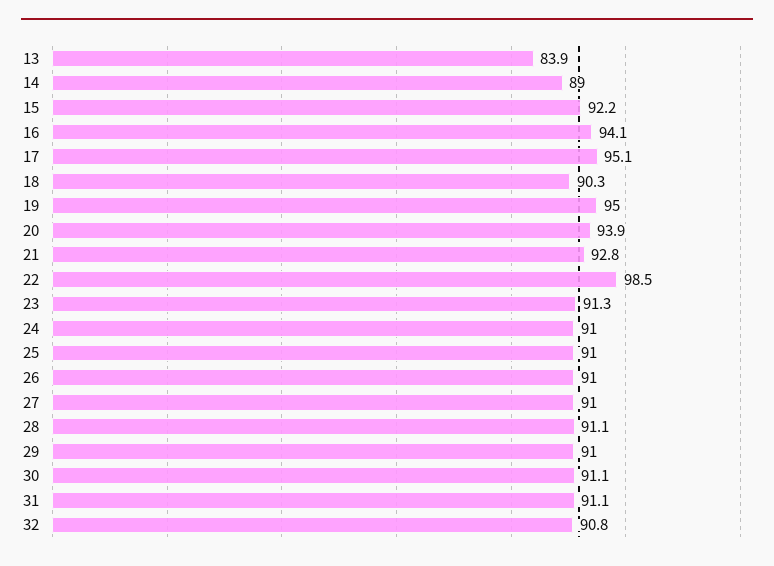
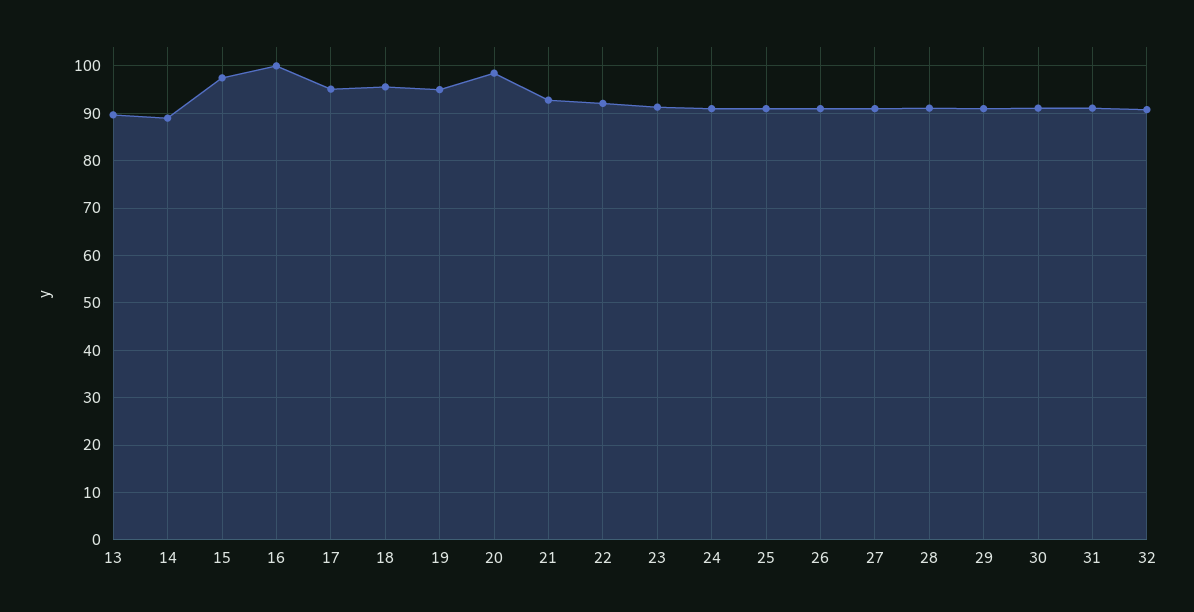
13: 83.9 -> 90
15: 92.2 -> 98
16: 94.1 -> 100
18: 90.3 -> 96
20: 93.9 -> 98
22: 98.5 -> 92

